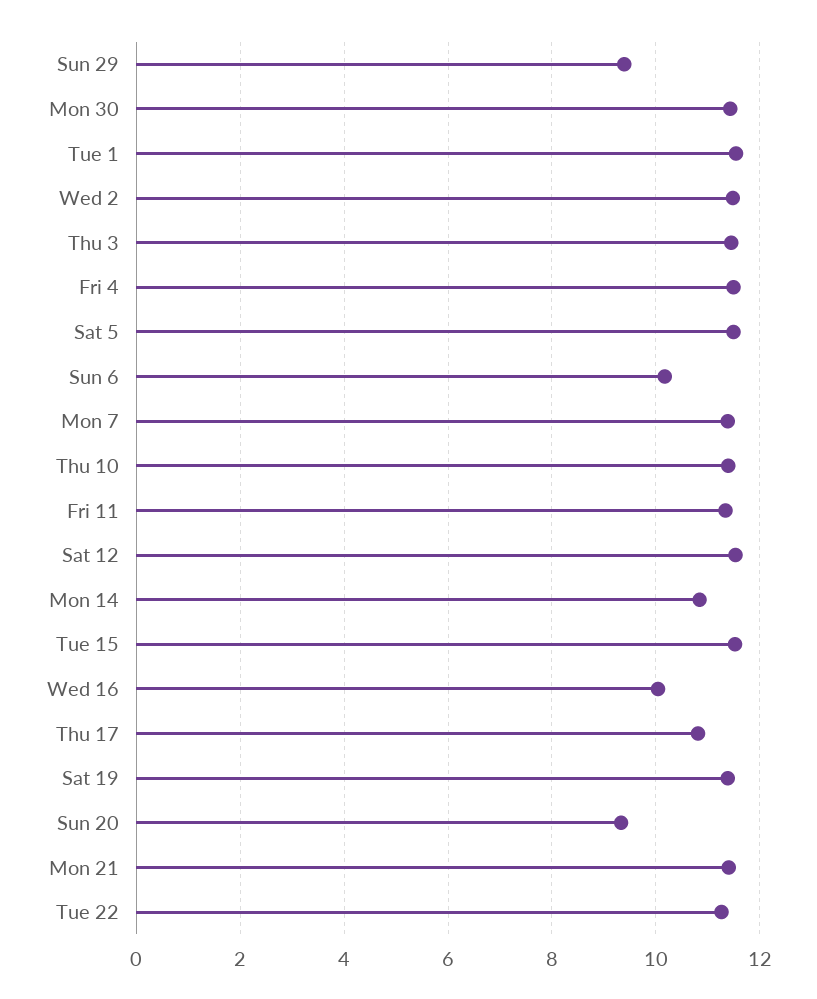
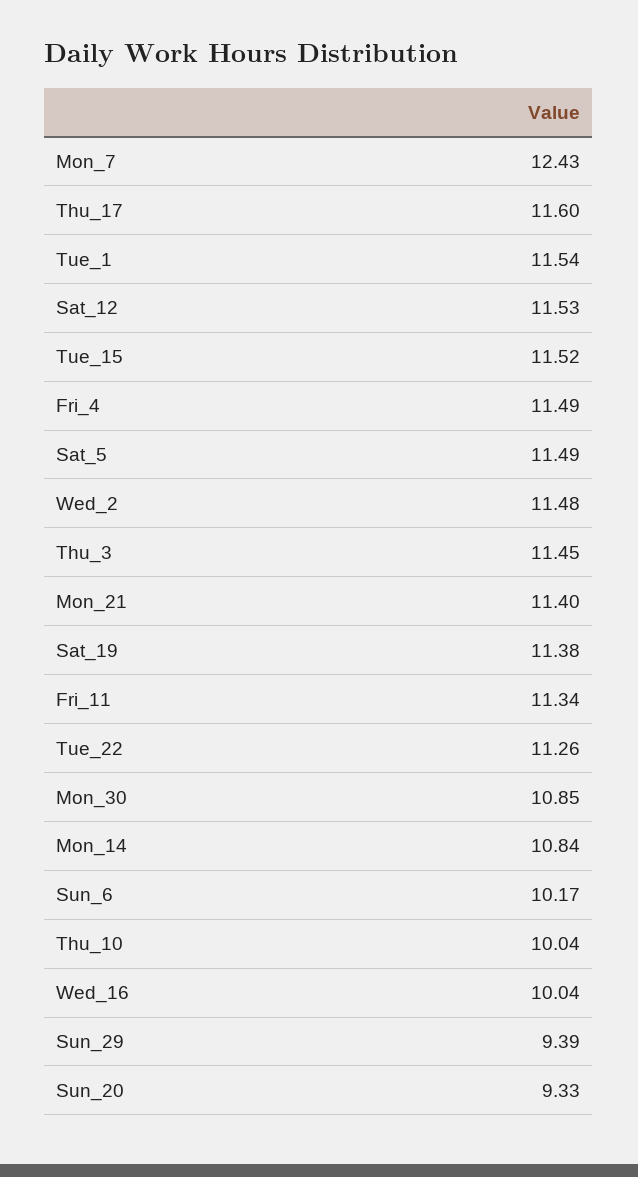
Mon 30: 11.4 -> 10.85
Mon 7: 11.4 -> 12.43
Thu 10: 11.4 -> 10.04
Thu 17: 10.8 -> 11.6

